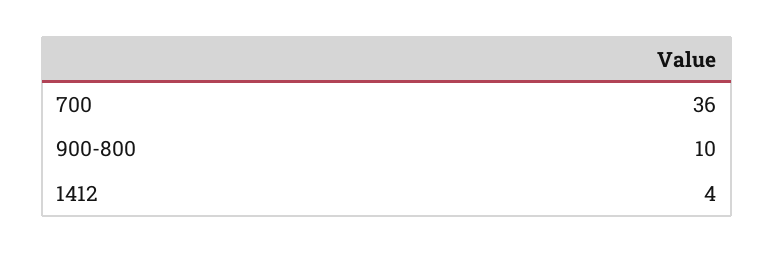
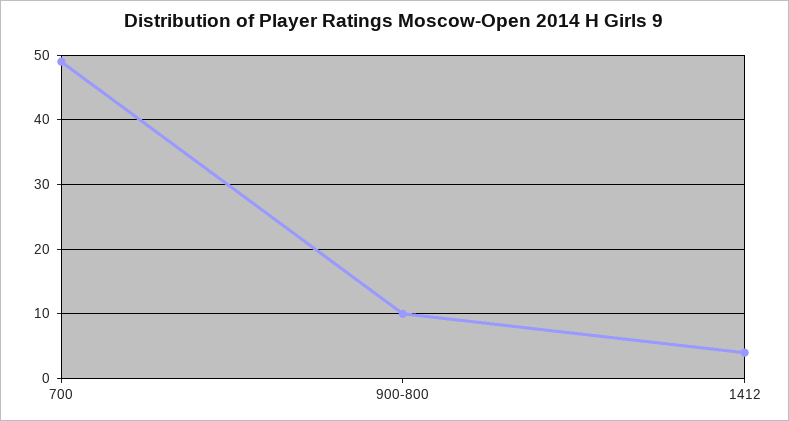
700: 36 -> 49

